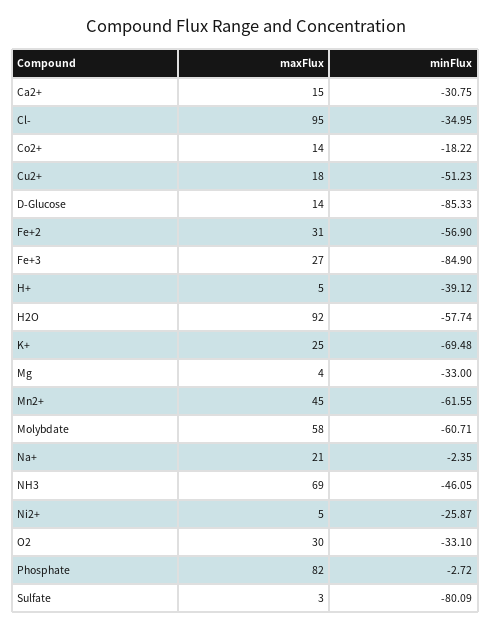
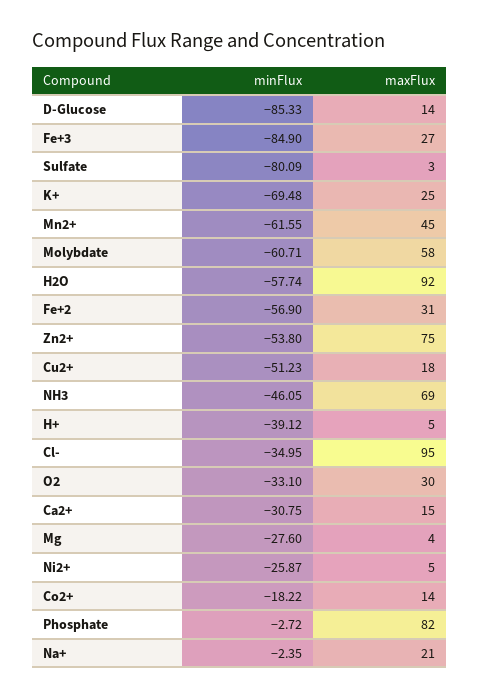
minFlux, Mg: -33 -> -27.6
minFlux, Zn2+: none -> -53.8
maxFlux, Zn2+: none -> 75

